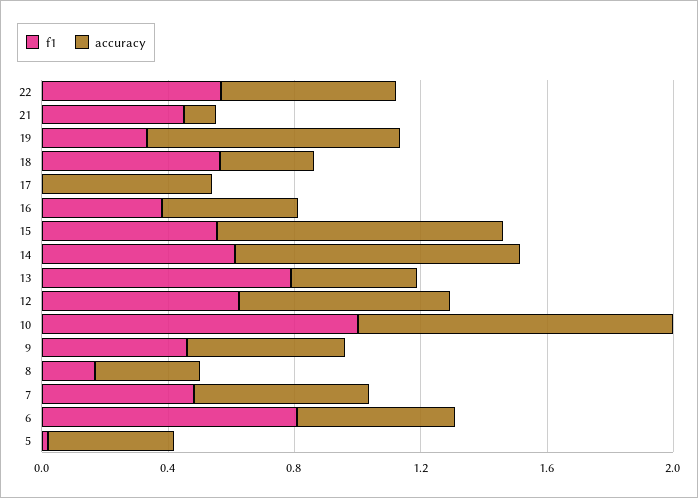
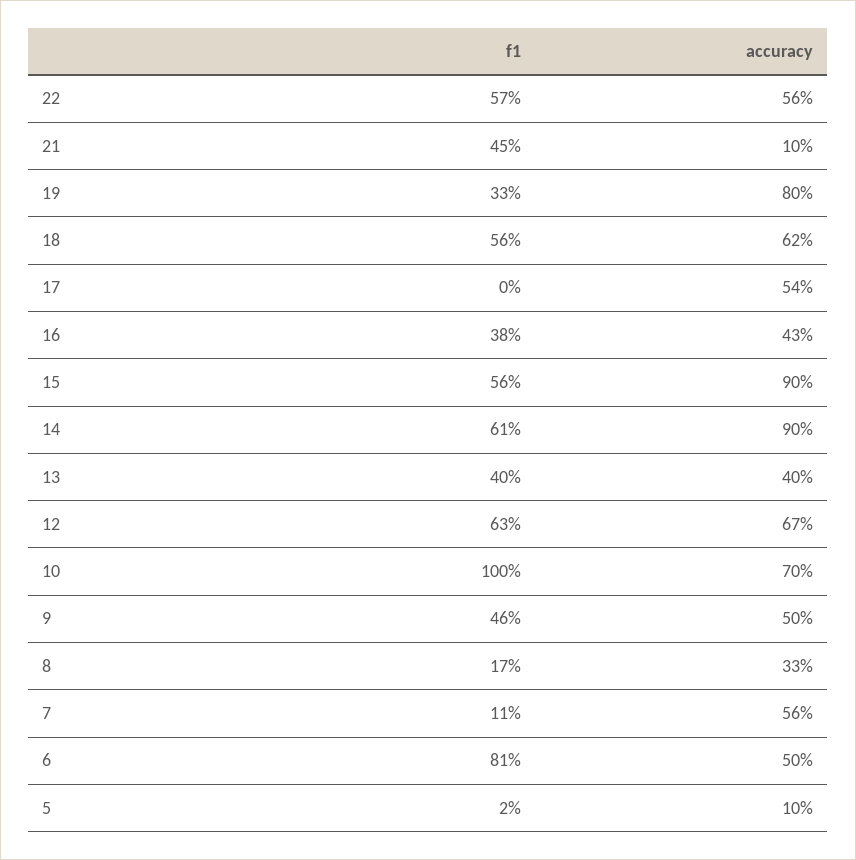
accuracy, 18: 0.3 -> 0.62
f1, 13: 0.8 -> 0.4
accuracy, 10: 1 -> 0.7
f1, 7: 0.5 -> 0.11
accuracy, 5: 0.4 -> 0.1

